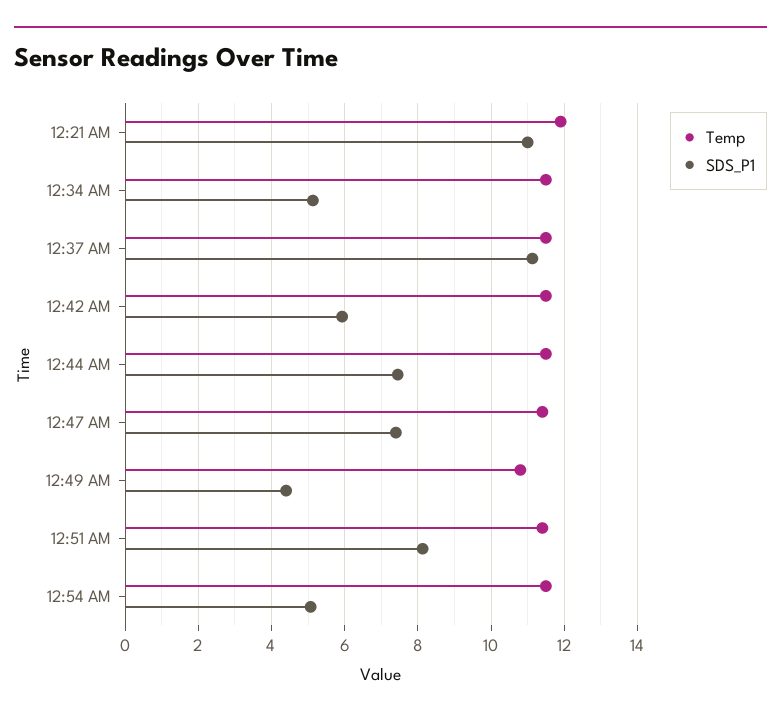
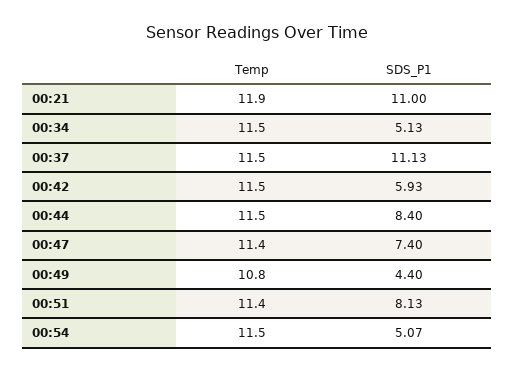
SDS_P1, 12:44 AM: 7.4 -> 8.4

